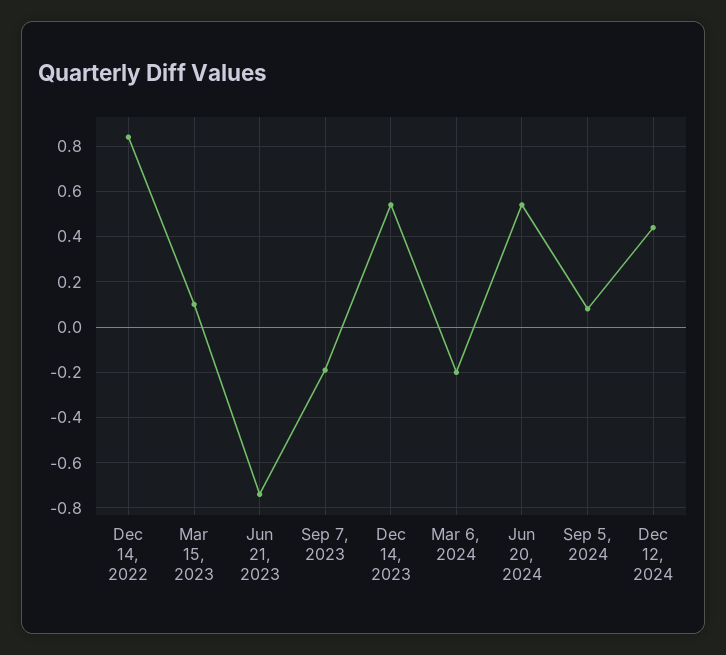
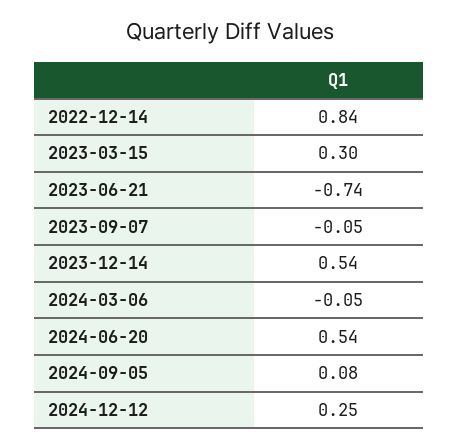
Mar 15, 2023: 0.1 -> 0.3
Sep 7, 2023: -0.2 -> -0.05
Mar 6, 2024: -0.2 -> -0.05
Dec 12, 2024: 0.45 -> 0.25

